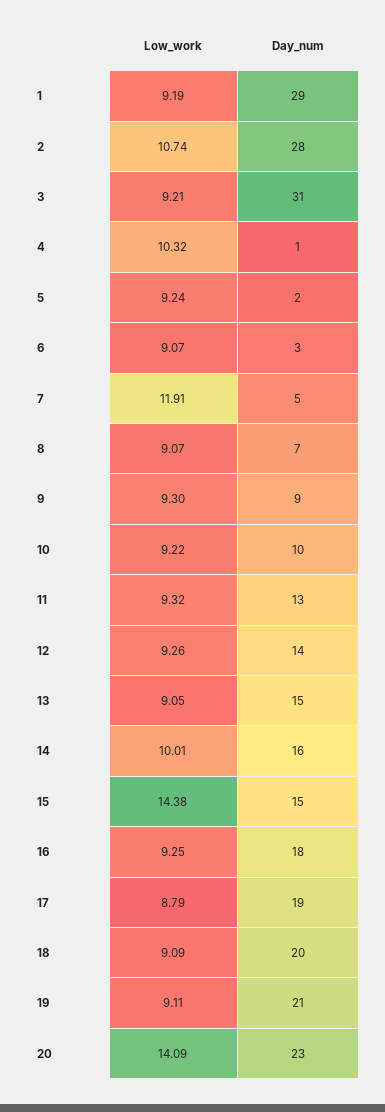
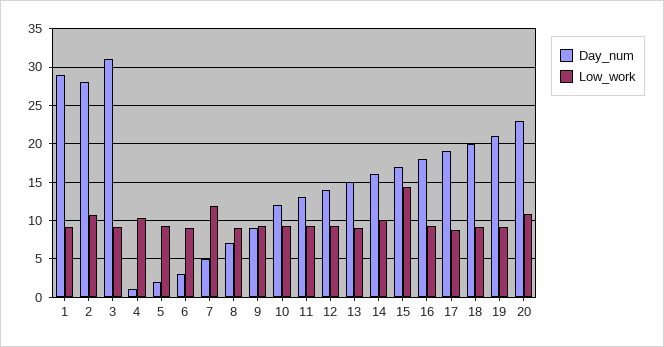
Day_num, 10: 10 -> 12
Day_num, 15: 15 -> 17
Low_work, 20: 14.09 -> 11

